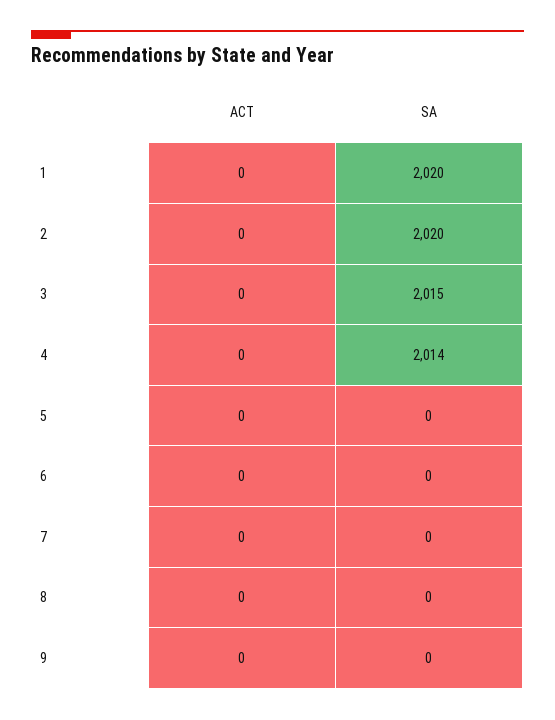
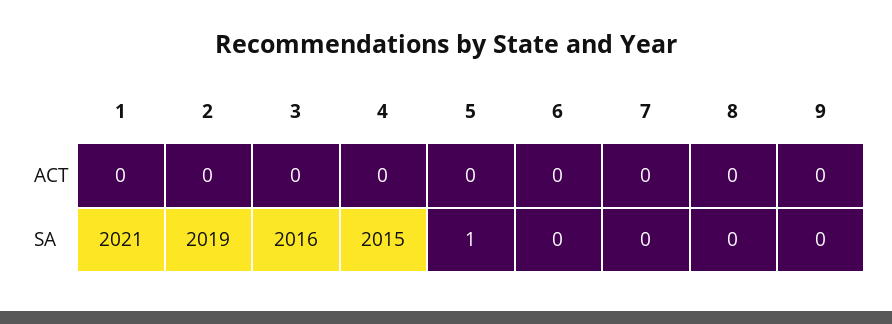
SA, 1: 2020 -> 2021
SA, 2: 2020 -> 2019
SA, 3: 2015 -> 2016
SA, 4: 2014 -> 2015
SA, 5: 0 -> 1

